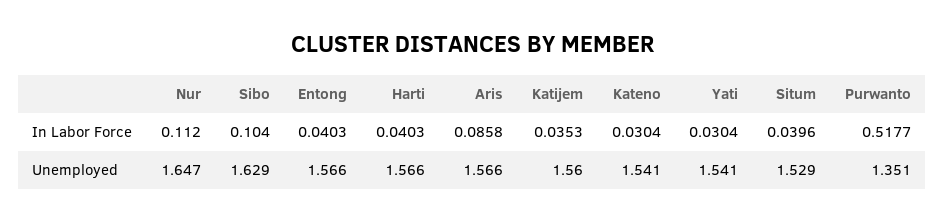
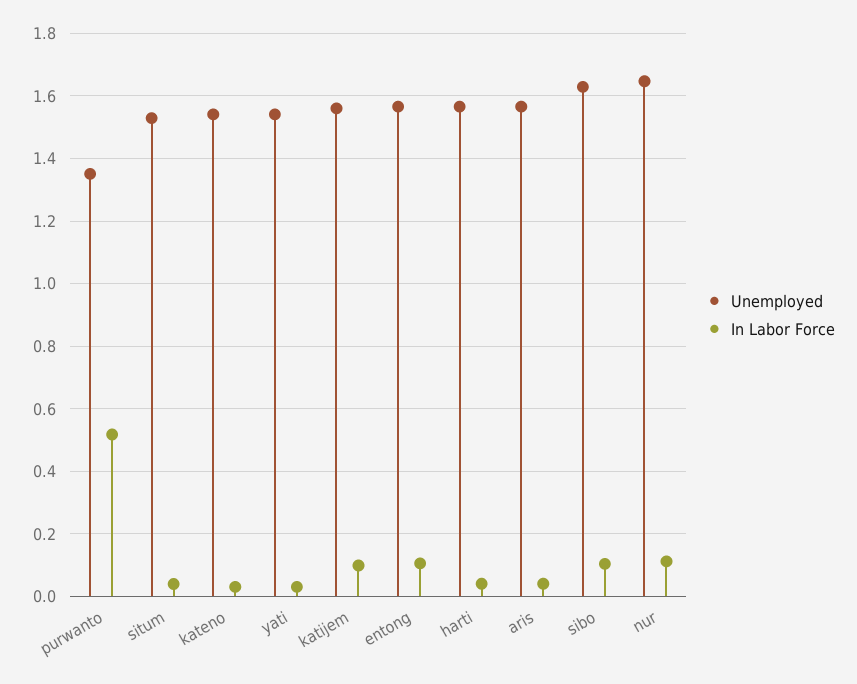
In Labor Force, Entong: 0.0403 -> 0.1
In Labor Force, Aris: 0.0858 -> 0.04
In Labor Force, Katijem: 0.0353 -> 0.1

